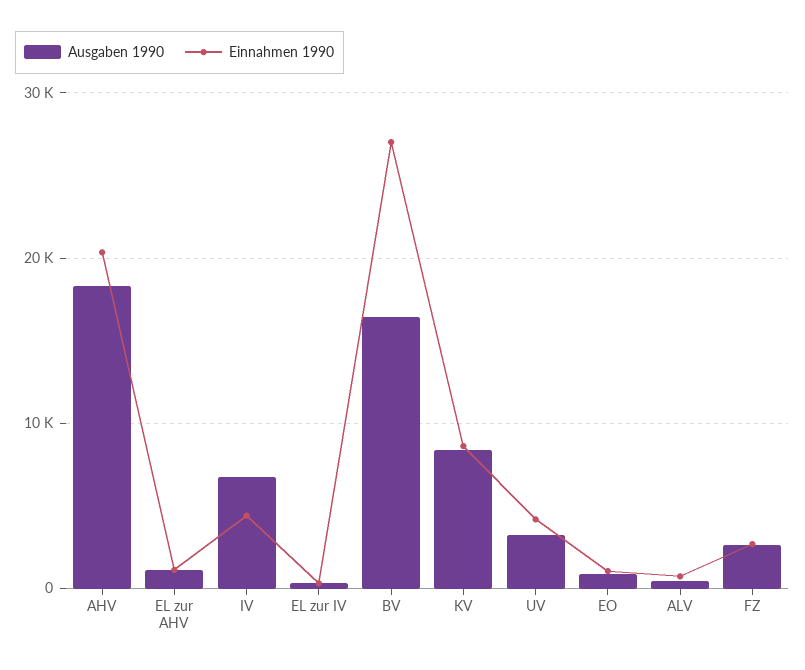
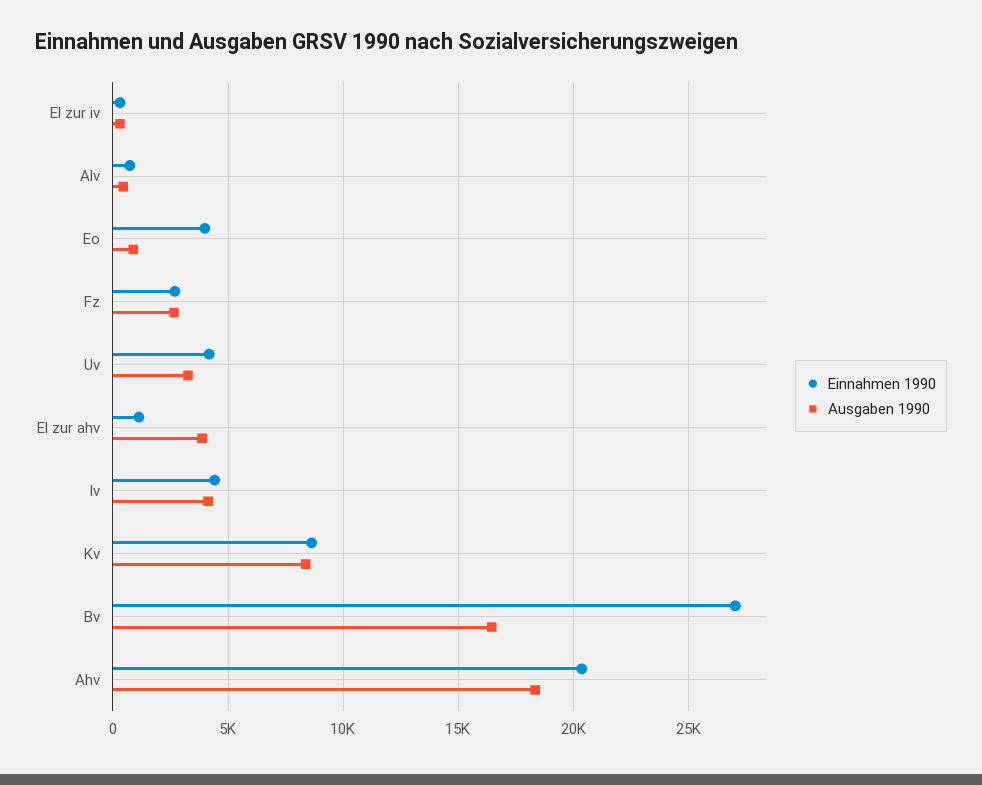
Ausgaben 1990, EL zur AHV: 1000 -> 4000
Ausgaben 1990, IV: 7000 -> 4000
Einnahmen 1990, EO: 1000 -> 4000

